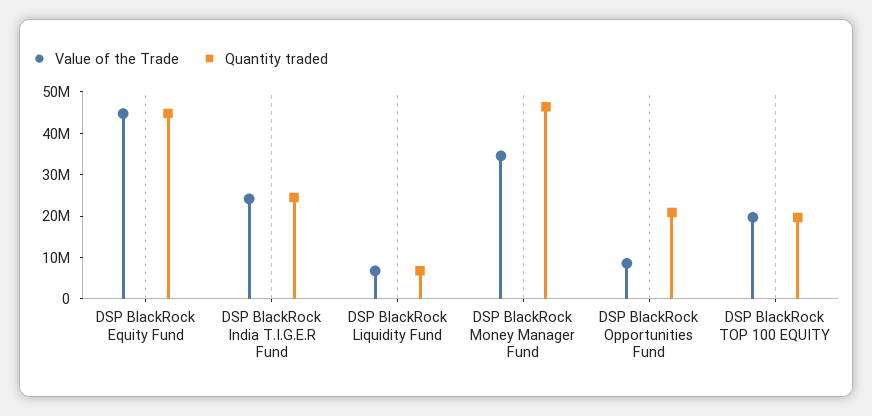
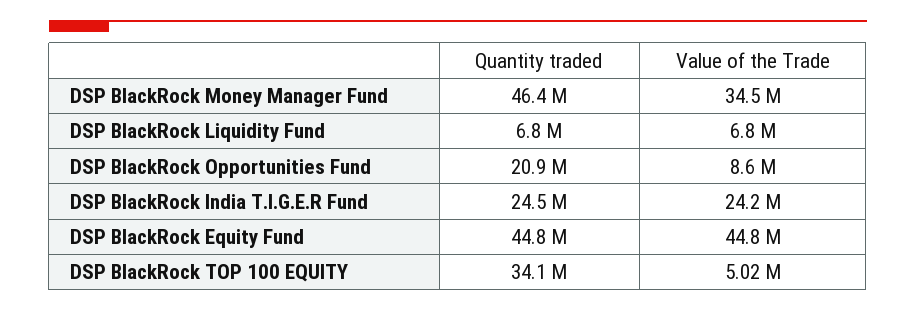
Value of the Trade, DSP BlackRock TOP 100 EQUITY: 20000000 -> 5020000
Quantity traded, DSP BlackRock TOP 100 EQUITY: 20000000 -> 34100000

